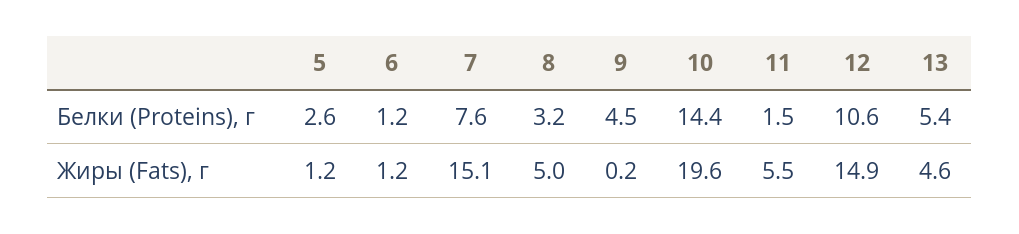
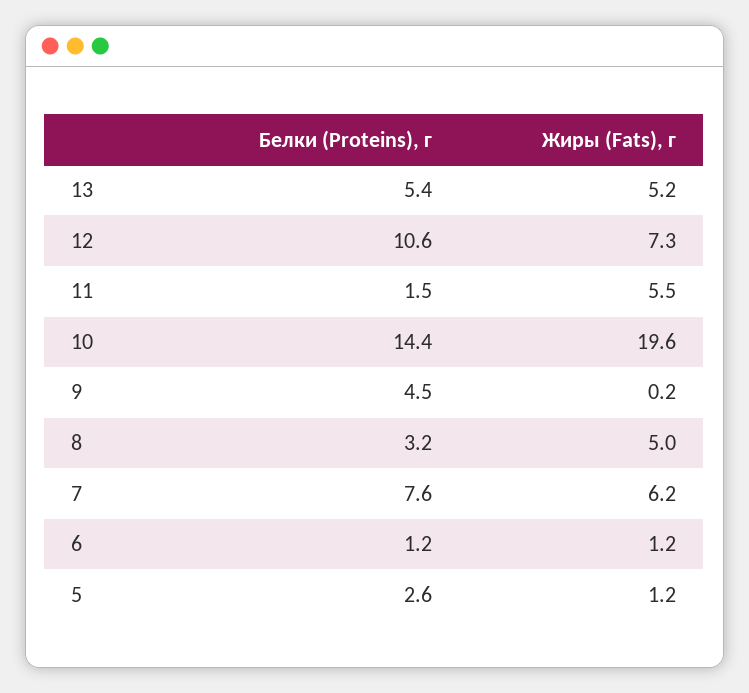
7, Жиры (Fats), г: 15.1 -> 6.2
12, Жиры (Fats), г: 14.9 -> 7.3
13, Жиры (Fats), г: 4.6 -> 5.2

